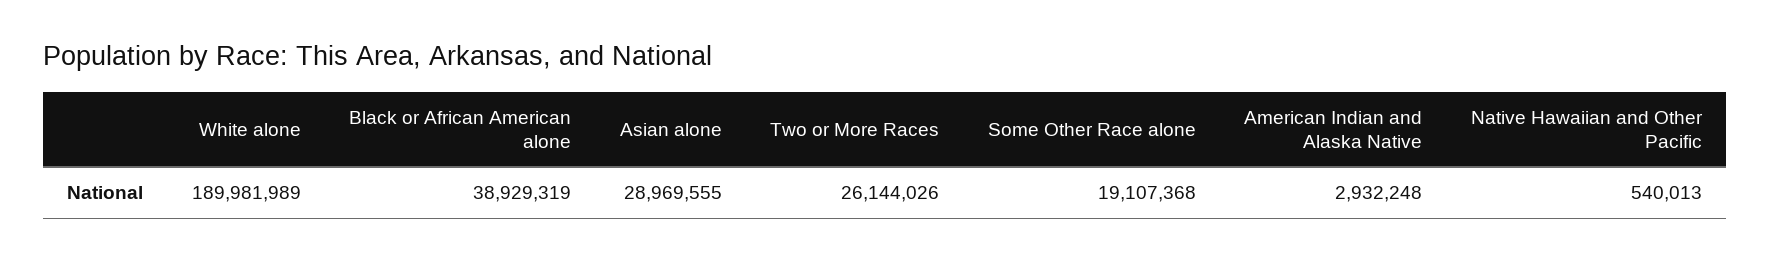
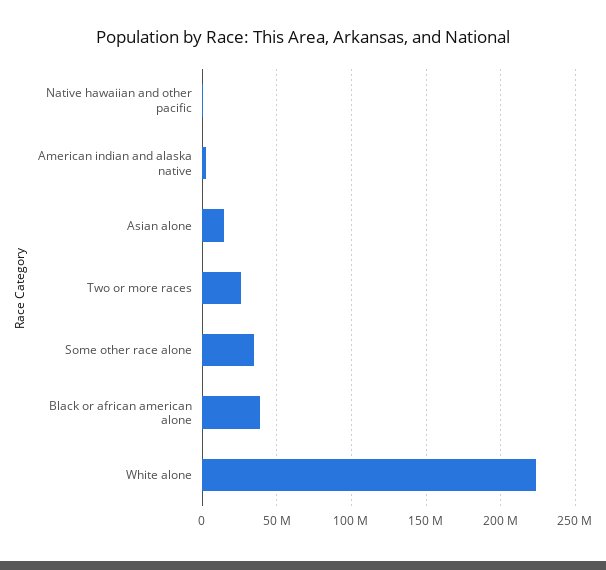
White alone: 189981989 -> 225000000
Asian alone: 28969555 -> 15000000
Some Other Race alone: 19107368 -> 35000000

